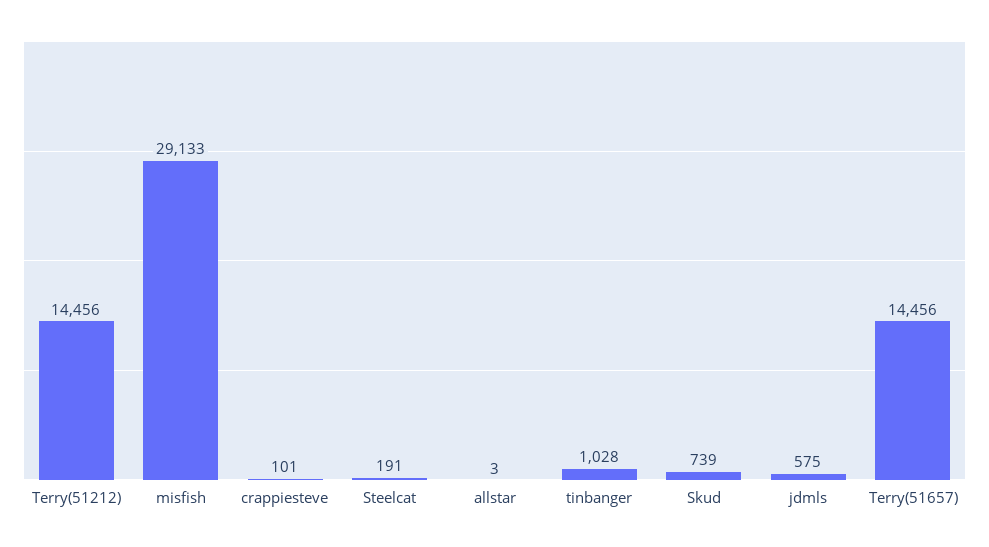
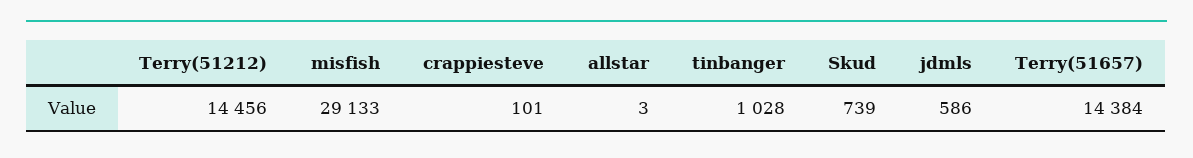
Steelcat: 191 -> none
jdmls: 575 -> 586
Terry(51657): 14456 -> 14384

